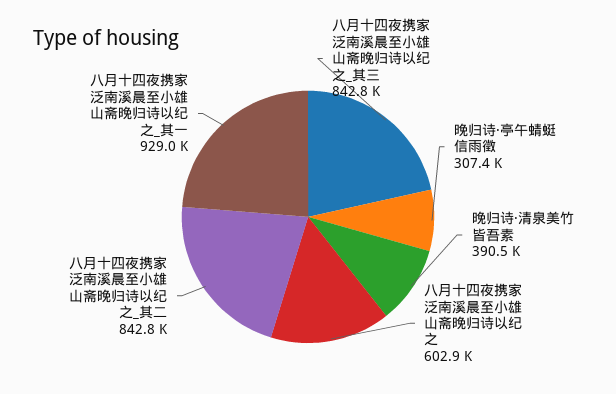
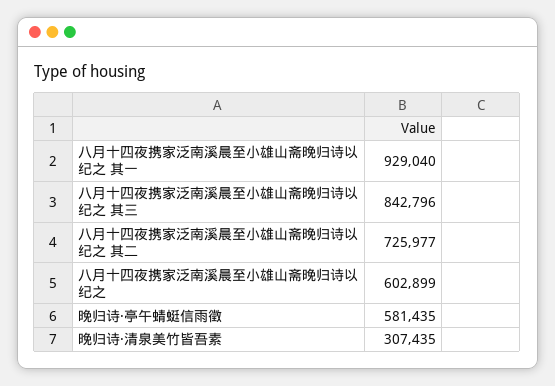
晚归诗·亭午蜻蜓信雨徵: 307400 -> 581435
晚归诗·清泉美竹皆吾素: 390500 -> 307435
八月十四夜携家泛南溪晨至小雄山斋晚归诗以纪之_其二: 842800 -> 725977

